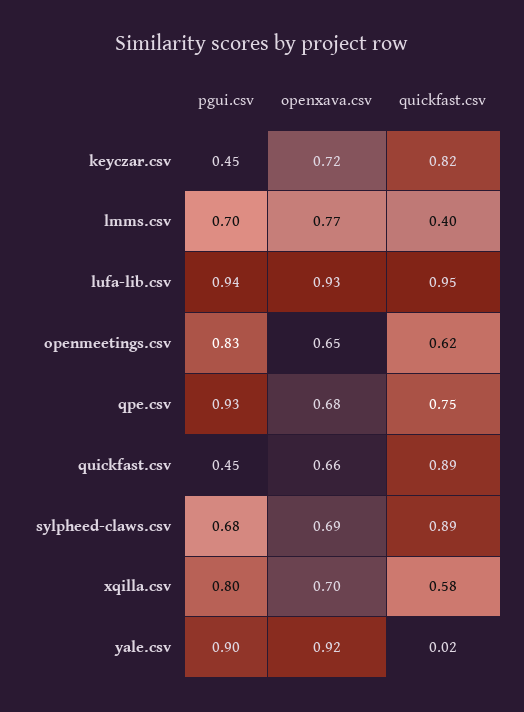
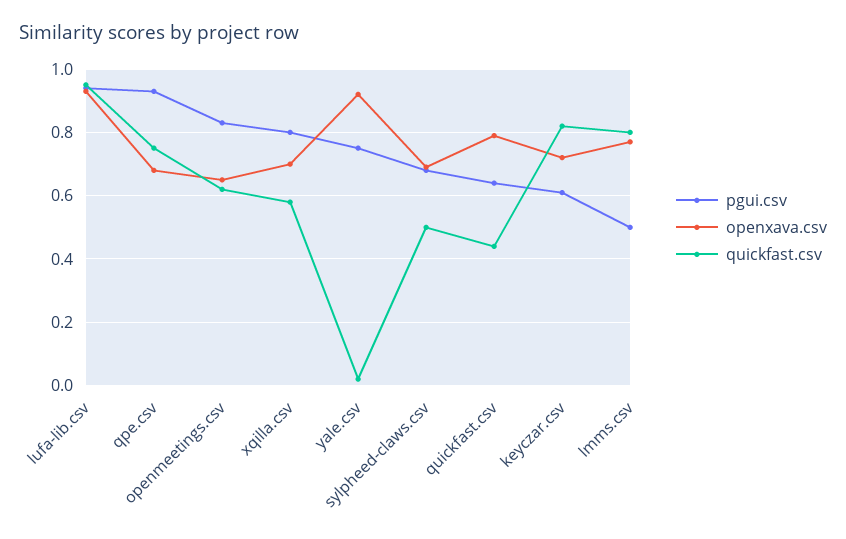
pgui.csv, keyczar.csv: 0.45 -> 0.6
pgui.csv, lmms.csv: 0.7 -> 0.5
quickfast.csv, lmms.csv: 0.4 -> 0.8
pgui.csv, quickfast.csv: 0.45 -> 0.65
openxava.csv, quickfast.csv: 0.66 -> 0.8
quickfast.csv, quickfast.csv: 0.89 -> 0.45
quickfast.csv, sylpheed-claws.csv: 0.89 -> 0.5
pgui.csv, yale.csv: 0.9 -> 0.75

